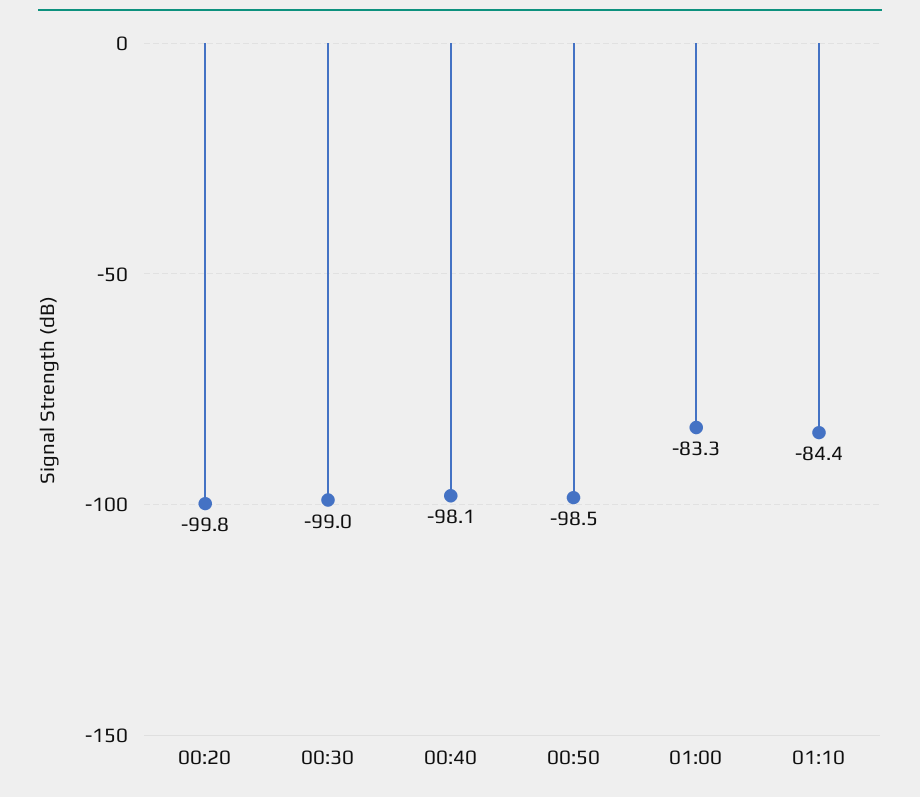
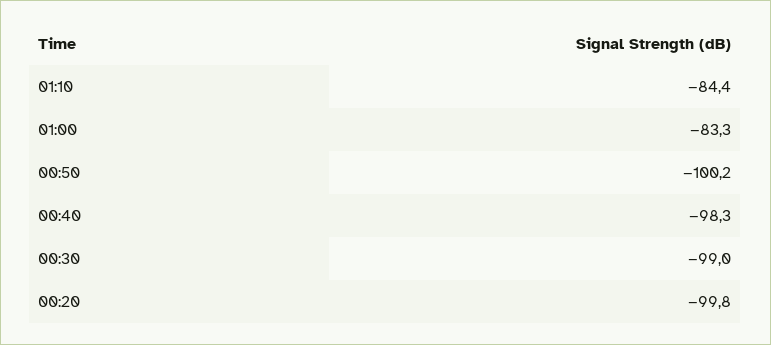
00:40: -98.1 -> -98.3
00:50: -98.5 -> -100.2

